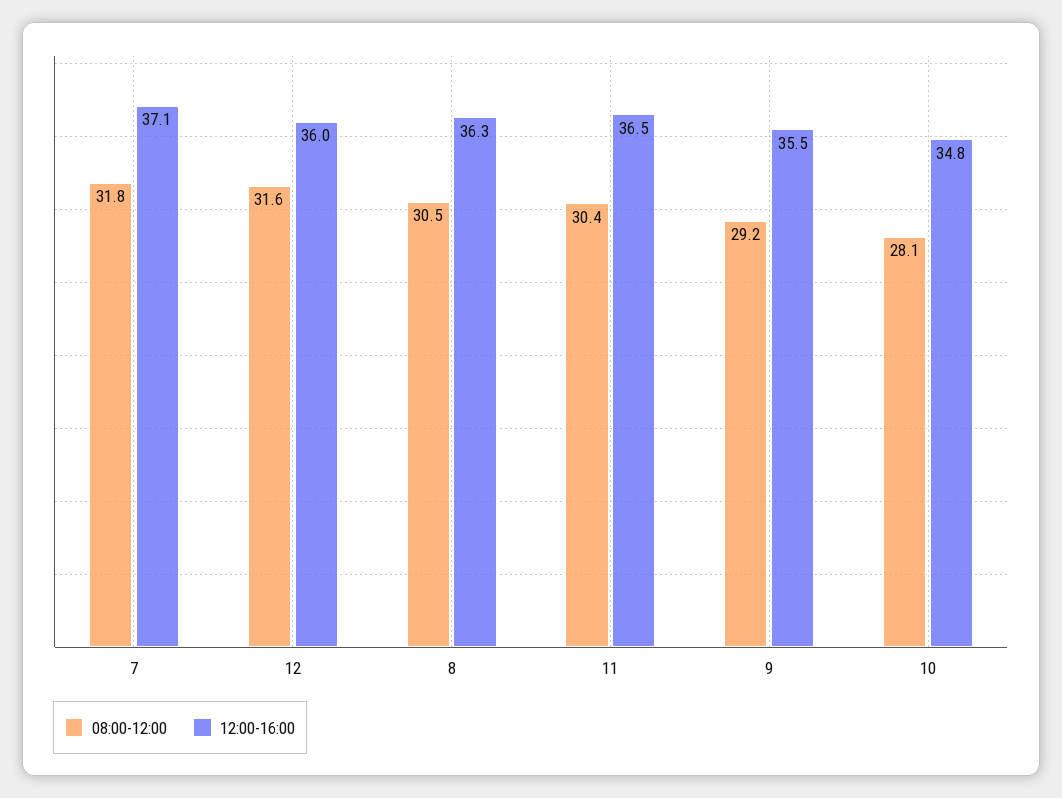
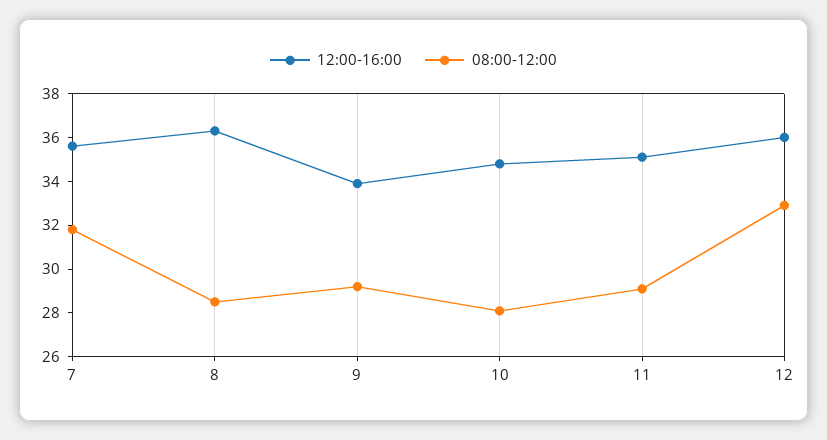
12:00-16:00, 7: 37.1 -> 35.5
08:00-12:00, 12: 31.6 -> 33
08:00-12:00, 8: 30.5 -> 28.5
08:00-12:00, 11: 30.4 -> 29
12:00-16:00, 11: 36.5 -> 35
12:00-16:00, 9: 35.5 -> 34

